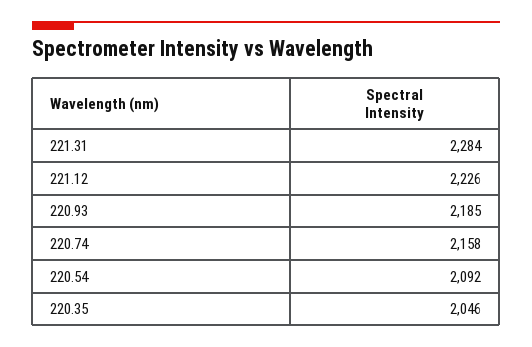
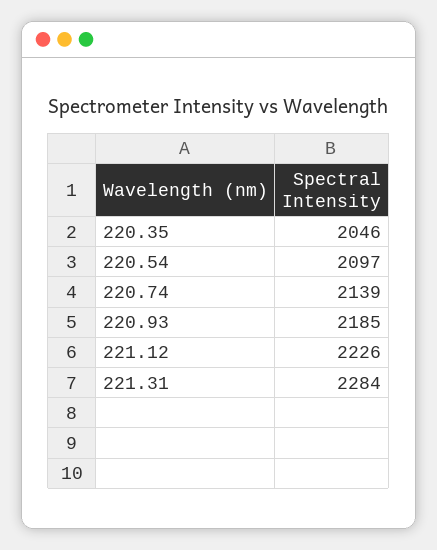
220.74: 2158 -> 2139
220.54: 2092 -> 2097

